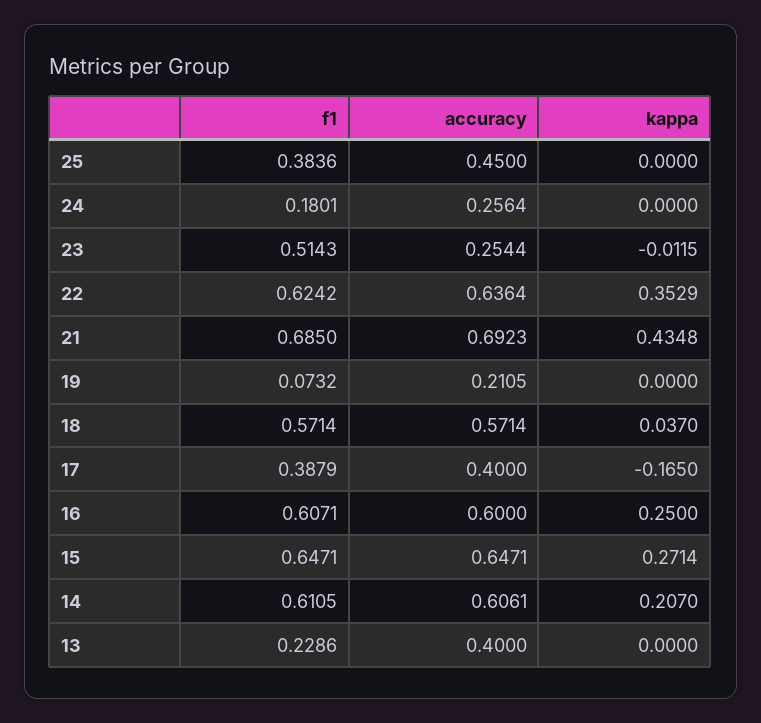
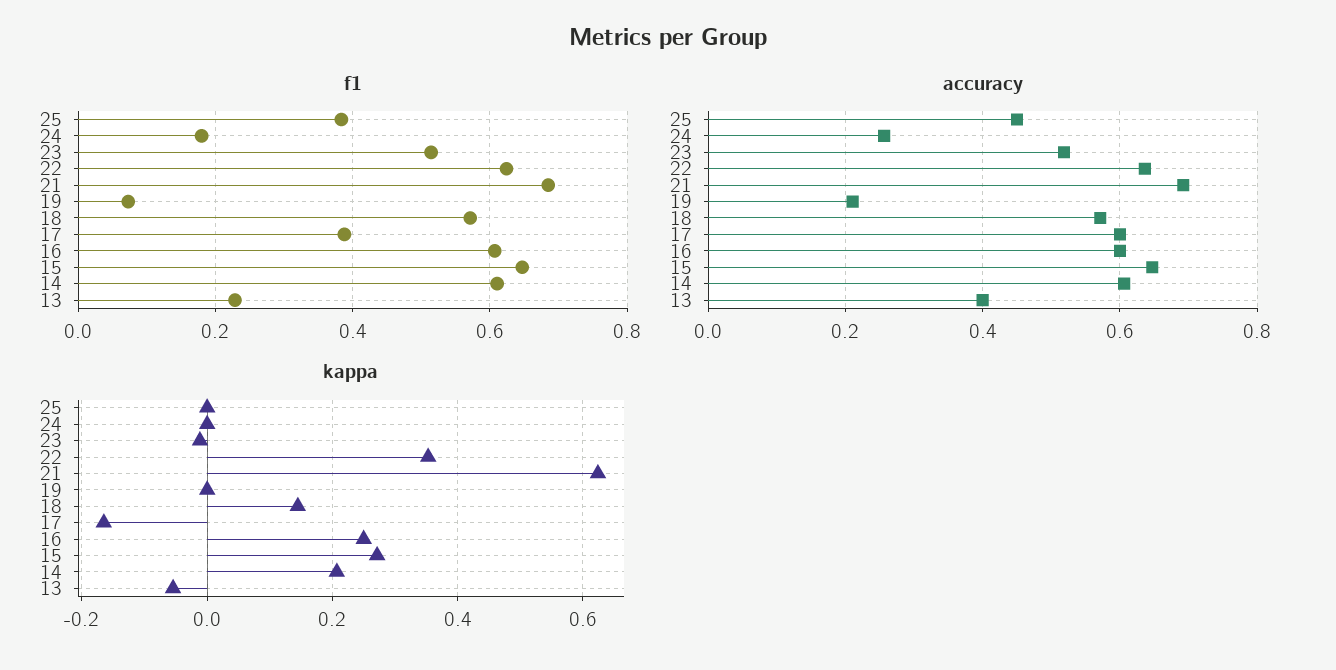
accuracy, 23: 0.2544 -> 0.52
kappa, 21: 0.4348 -> 0.62
kappa, 18: 0.037 -> 0.14
accuracy, 17: 0.4 -> 0.6
kappa, 13: 0 -> -0.06

